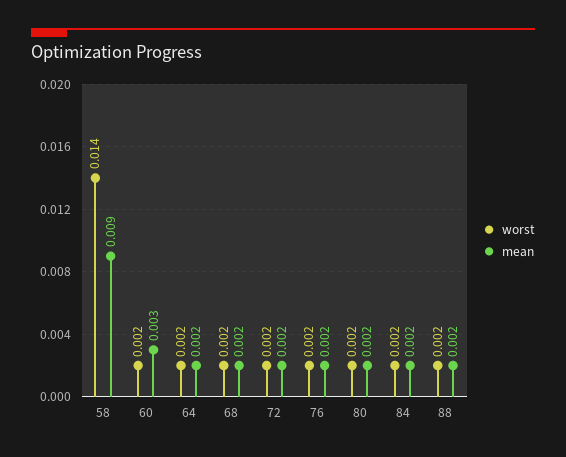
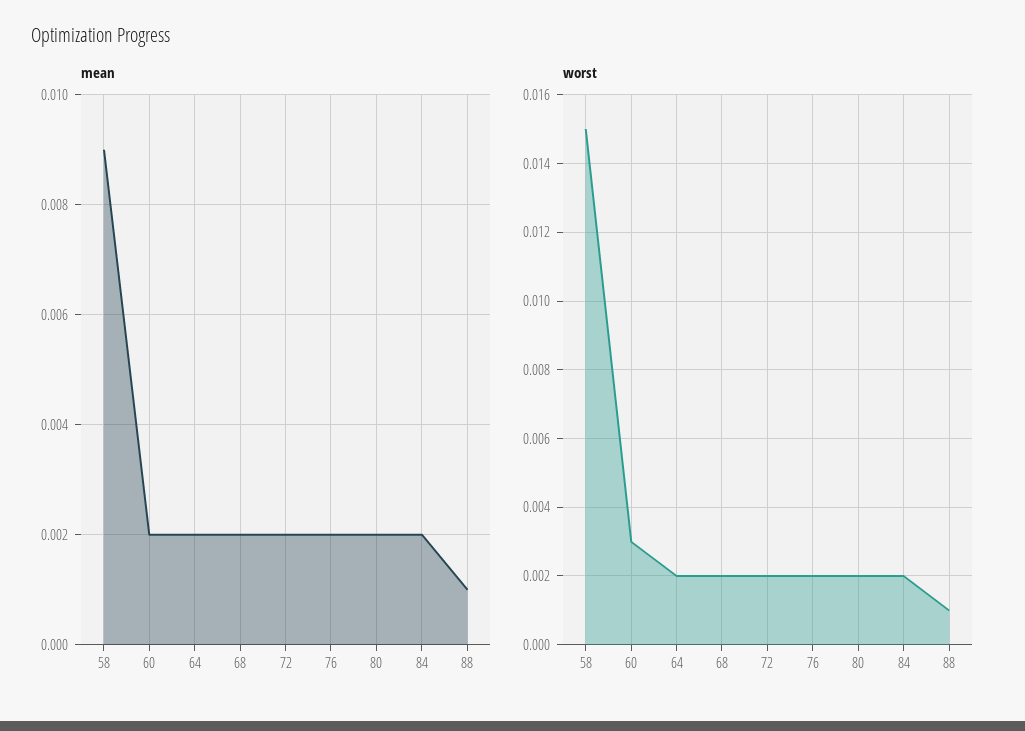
worst, 58: 0.014 -> 0.015
worst, 60: 0.002 -> 0.003
mean, 60: 0.003 -> 0.002
worst, 88: 0.002 -> 0.001
mean, 88: 0.002 -> 0.001

